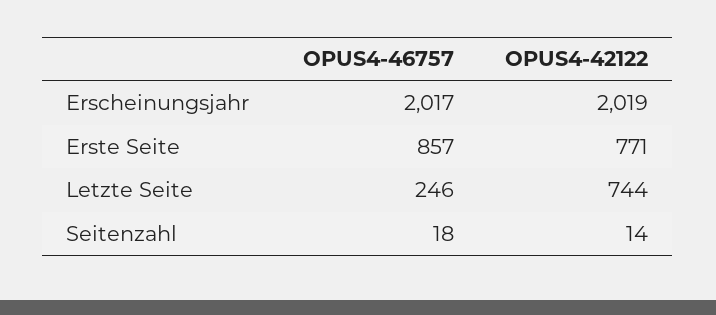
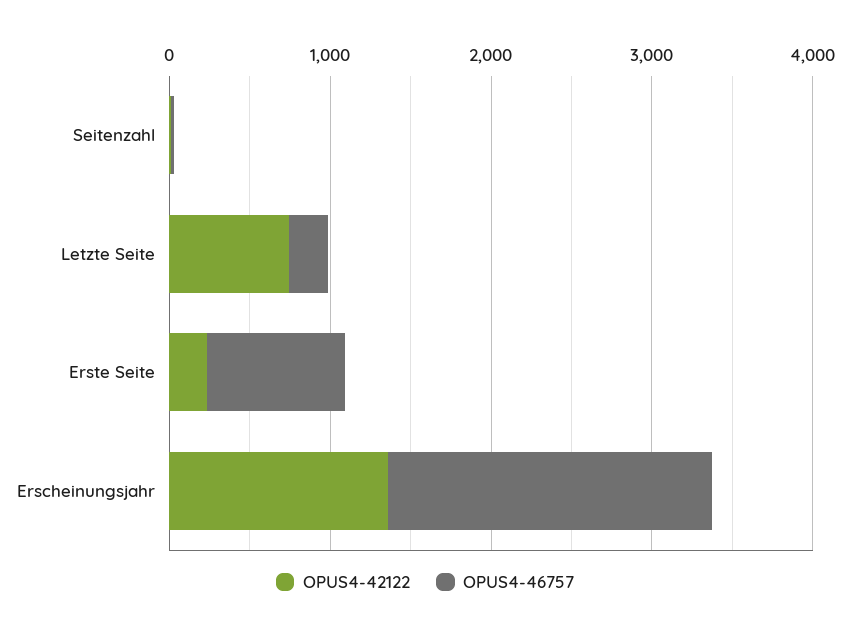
OPUS4-42122, Erscheinungsjahr: 2019 -> 1400
OPUS4-42122, Erste Seite: 771 -> 200

